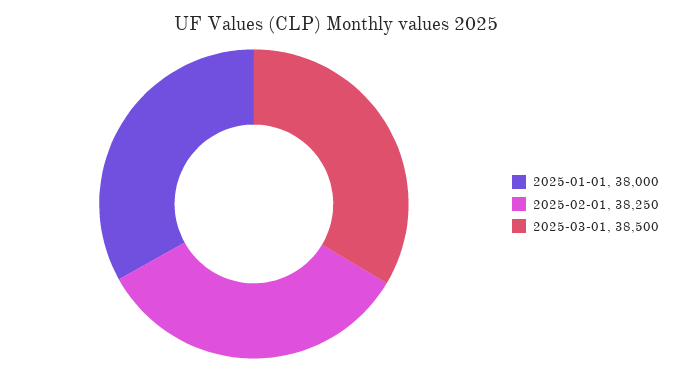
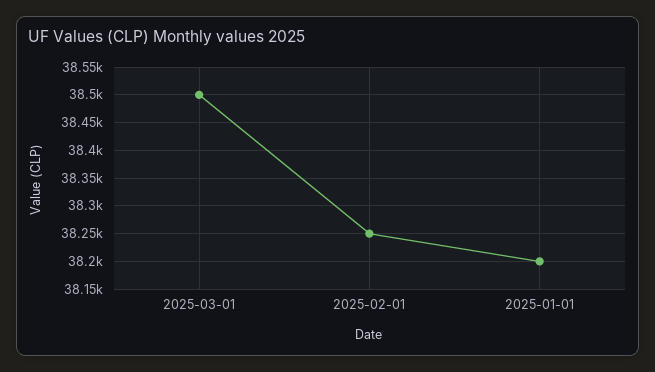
2025-01-01: 38000 -> 38200

